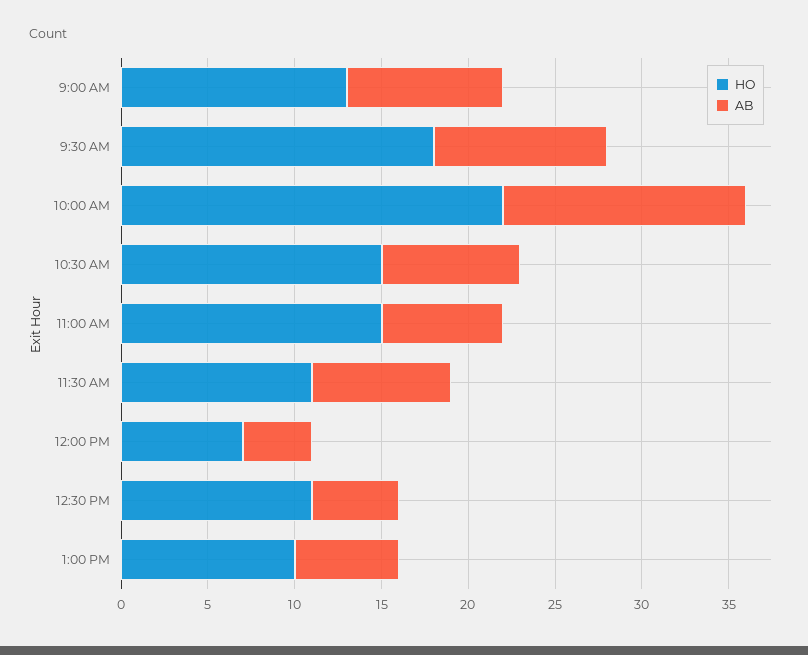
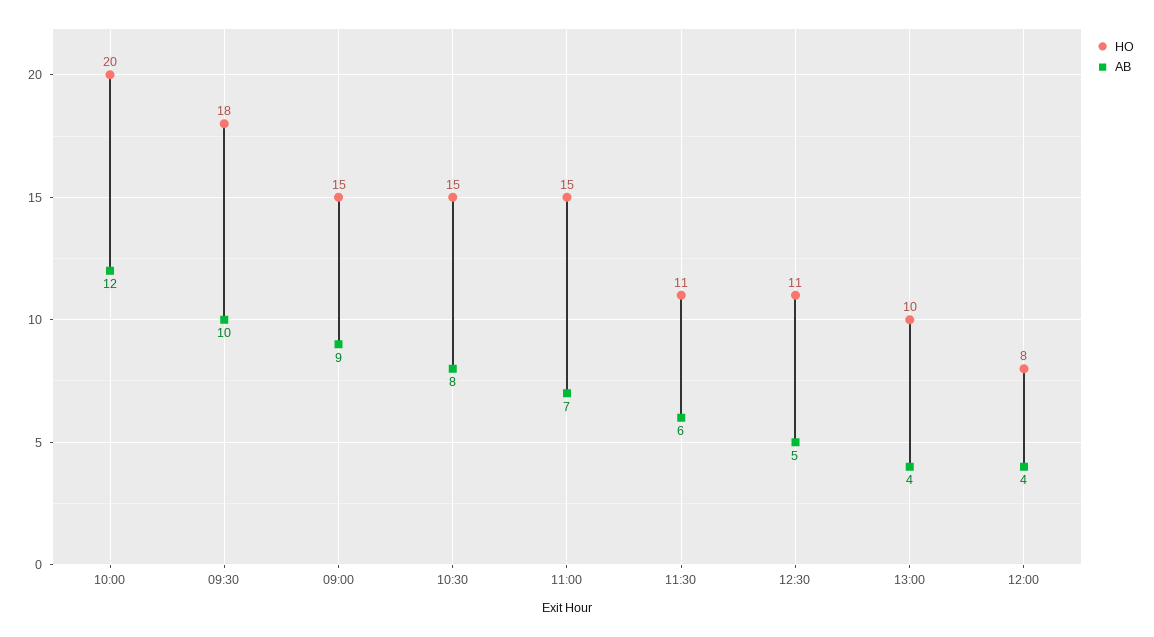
HO, 9:00 AM: 13 -> 15
HO, 10:00 AM: 22 -> 20
AB, 10:00 AM: 14 -> 12
AB, 11:30 AM: 8 -> 6
HO, 12:00 PM: 7 -> 8
AB, 1:00 PM: 6 -> 4

